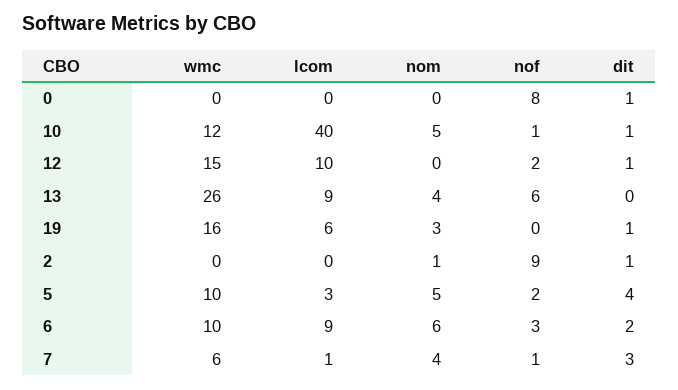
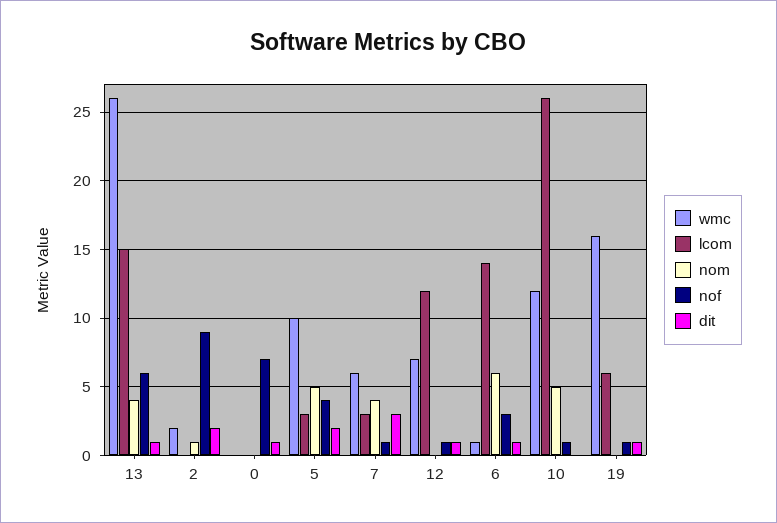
nof, 0: 8 -> 7
lcom, 10: 40 -> 26
dit, 10: 1 -> 0
wmc, 12: 15 -> 7
lcom, 12: 10 -> 12
nof, 12: 2 -> 1
lcom, 13: 9 -> 15
dit, 13: 0 -> 1
nom, 19: 3 -> 0
nof, 19: 0 -> 1
wmc, 2: 0 -> 2
dit, 2: 1 -> 2
nof, 5: 2 -> 4
dit, 5: 4 -> 2
wmc, 6: 10 -> 1
lcom, 6: 9 -> 14
dit, 6: 2 -> 1
lcom, 7: 1 -> 3

